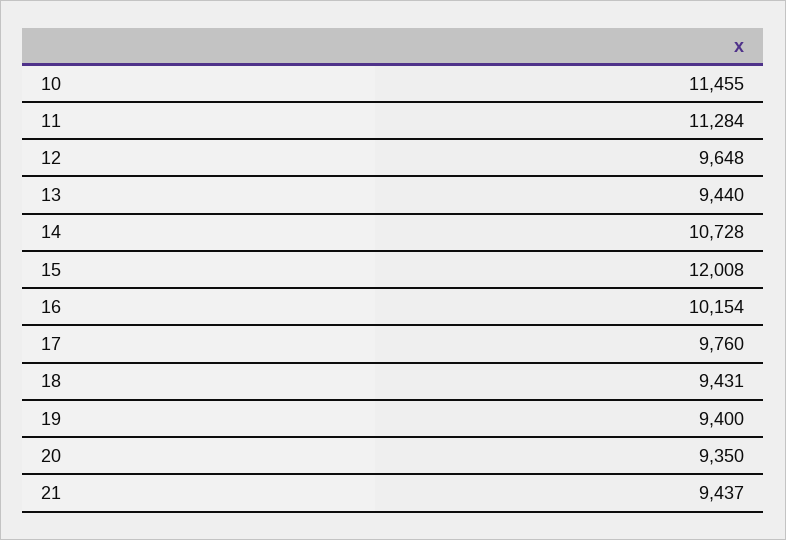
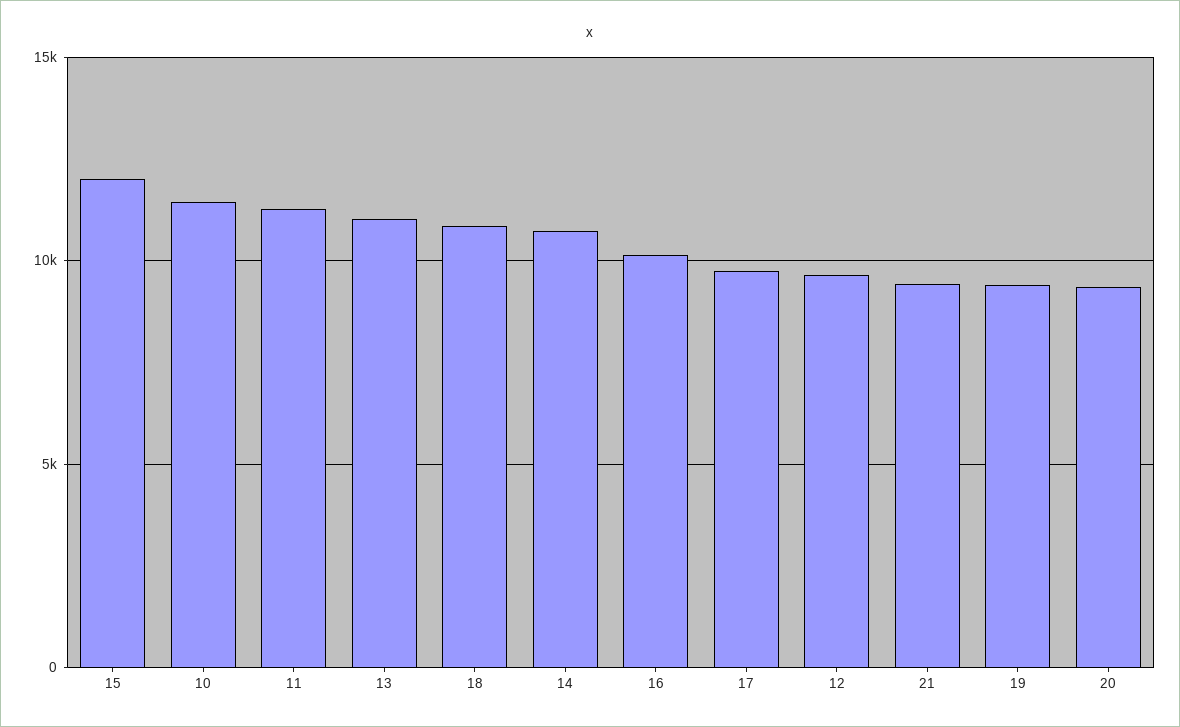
13: 9440 -> 11000
18: 9431 -> 11000

